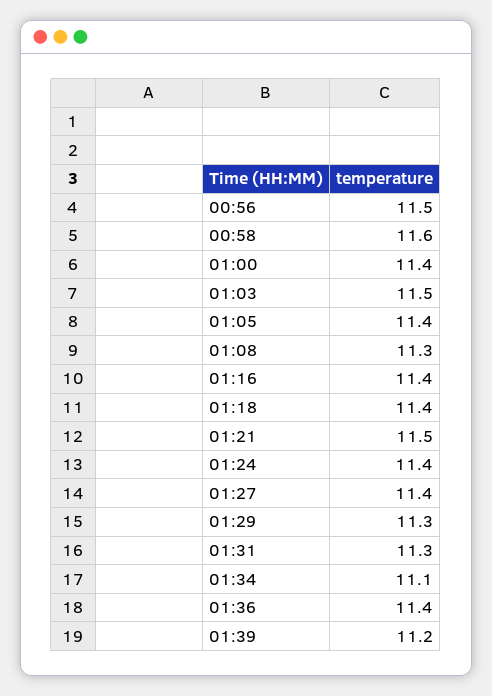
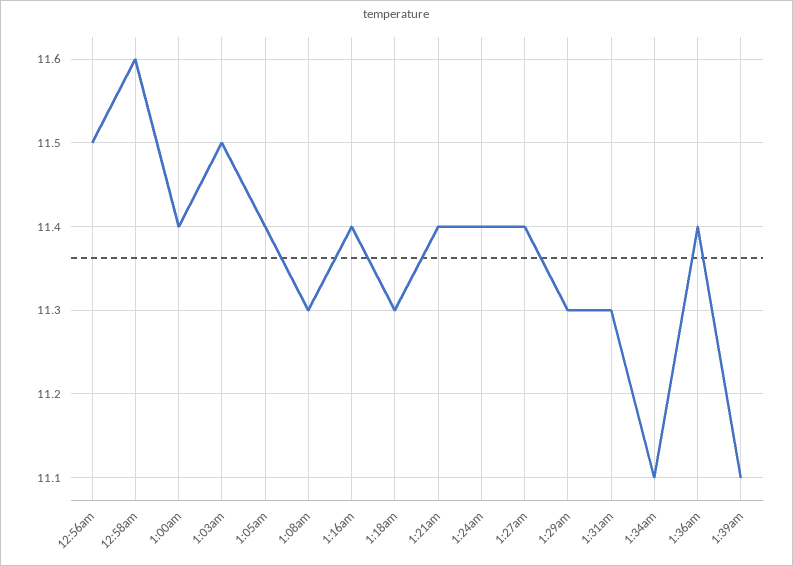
01:18: 11.4 -> 11.3
01:21: 11.5 -> 11.4
01:39: 11.2 -> 11.1

